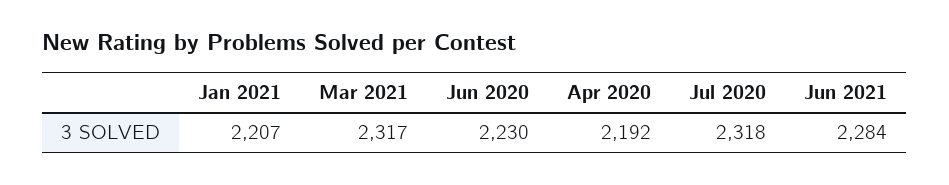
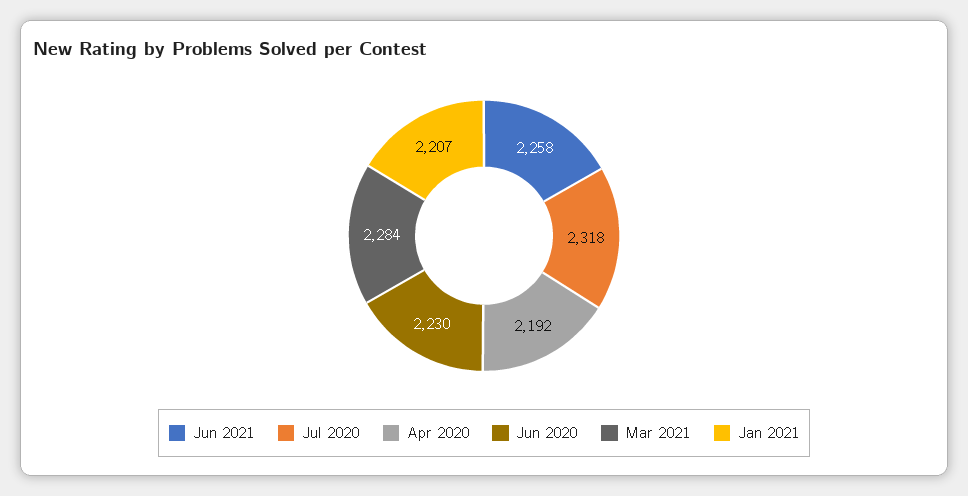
Mar 2021: 2317 -> 2284
Jun 2021: 2284 -> 2258

